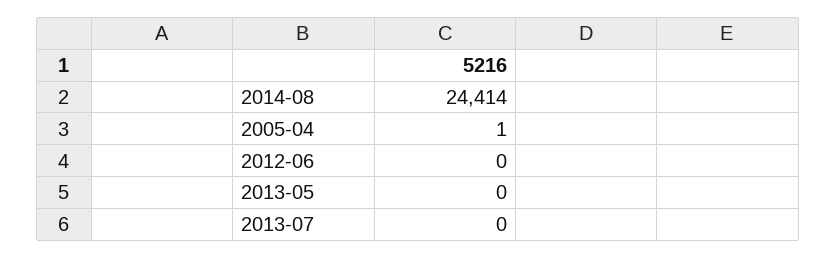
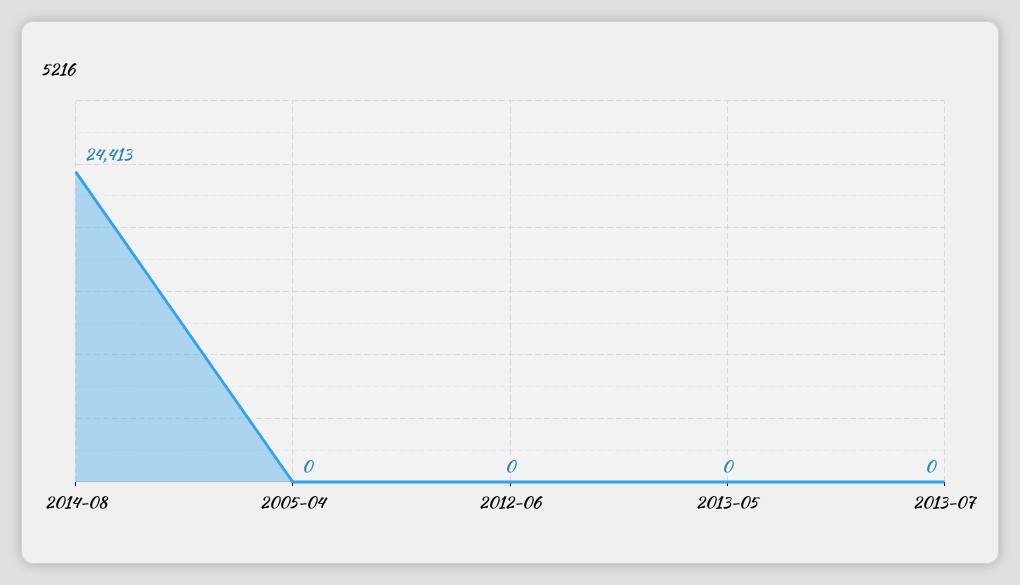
2014-08: 24414 -> 24413
2005-04: 1 -> 0

